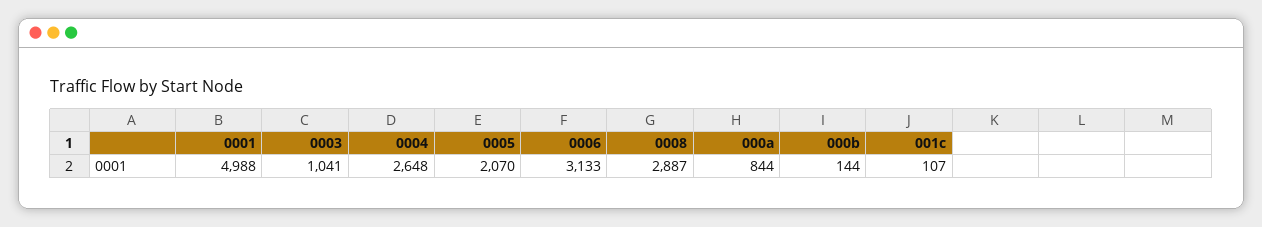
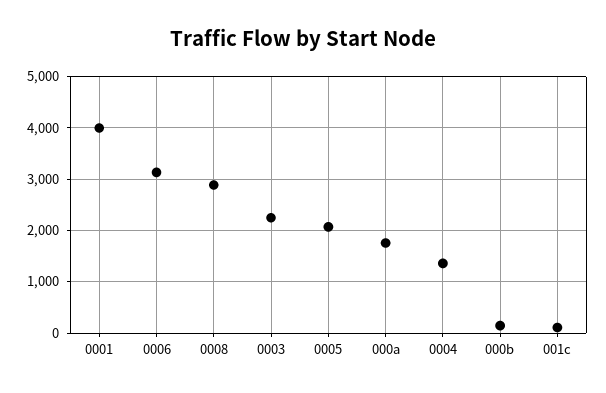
0001: 4988 -> 4000
0003: 1041 -> 2200
0004: 2648 -> 1400
000a: 844 -> 1800

